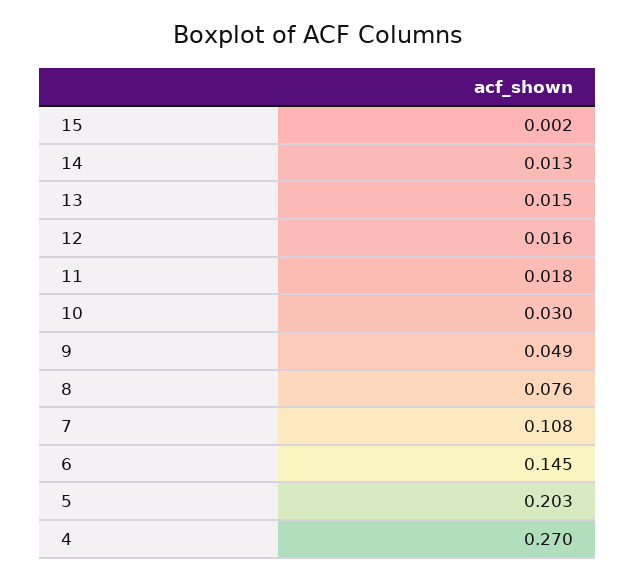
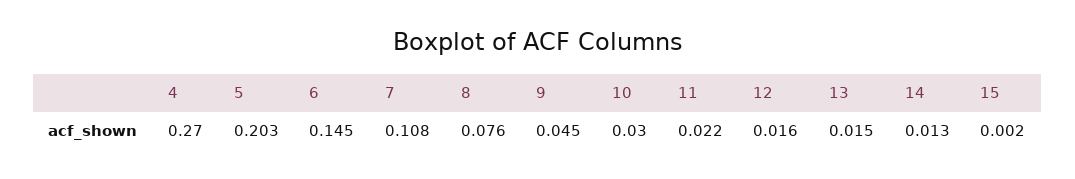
11: 0.018 -> 0.022
9: 0.049 -> 0.045

